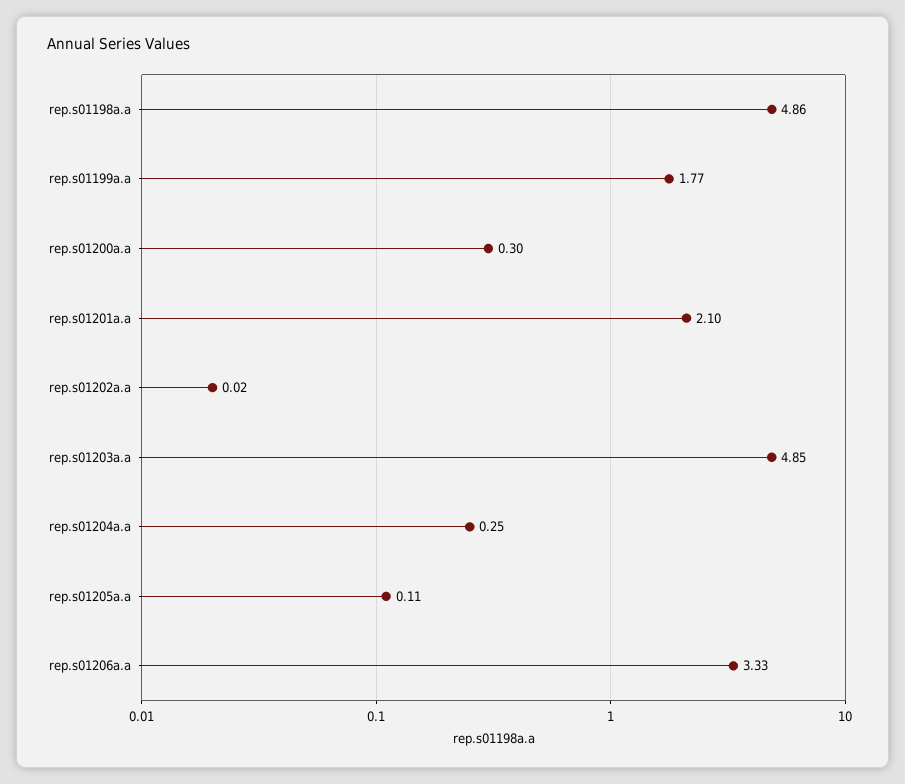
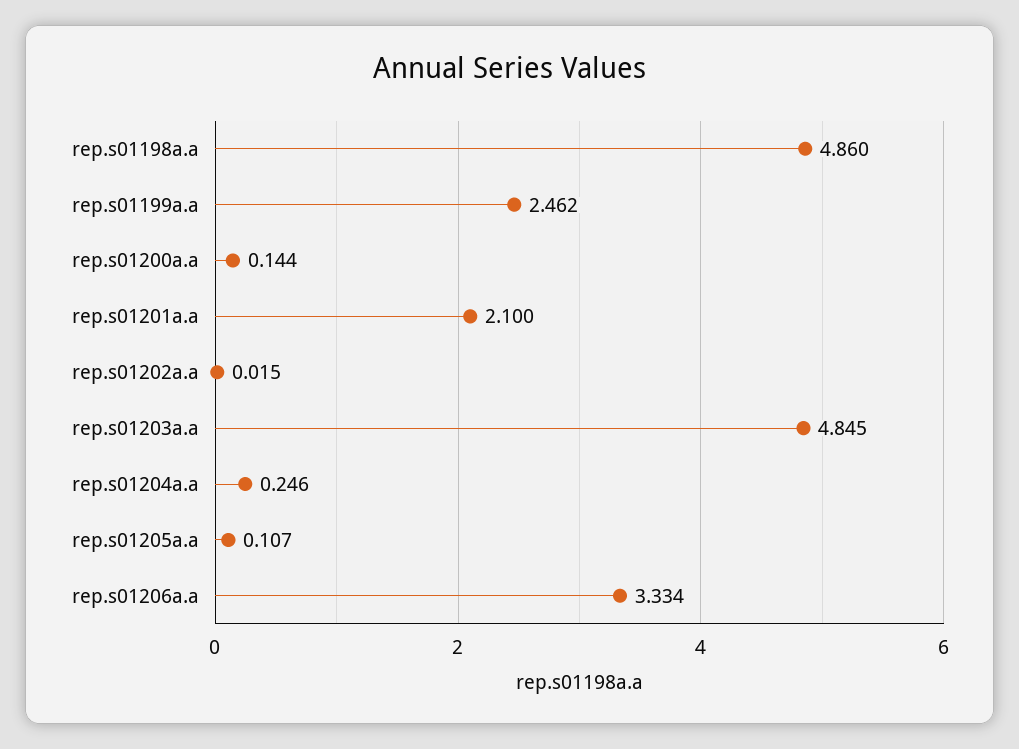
rep.s01199a.a: 1.77 -> 2.462
rep.s01200a.a: 0.3 -> 0.144

